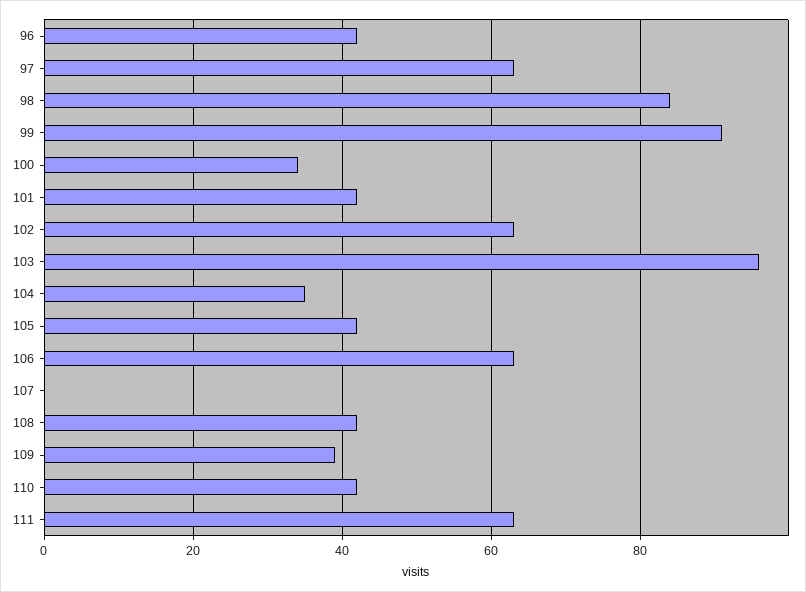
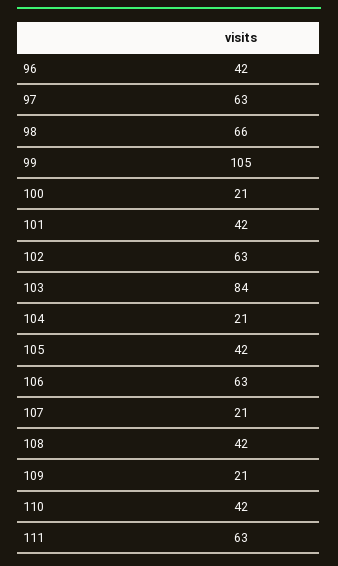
98: 85 -> 66
99: 90 -> 105
100: 35 -> 21
103: 95 -> 84
104: 35 -> 21
107: 0 -> 21
109: 40 -> 21

